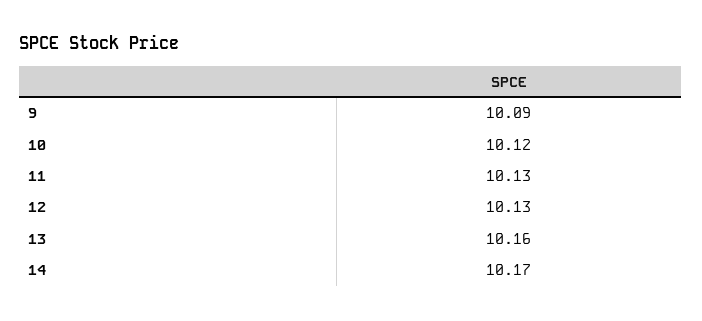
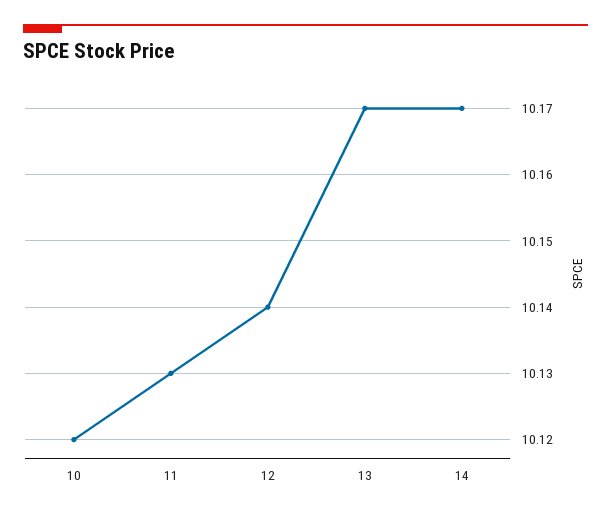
9: 10.09 -> none
12: 10.13 -> 10.14
13: 10.16 -> 10.17

